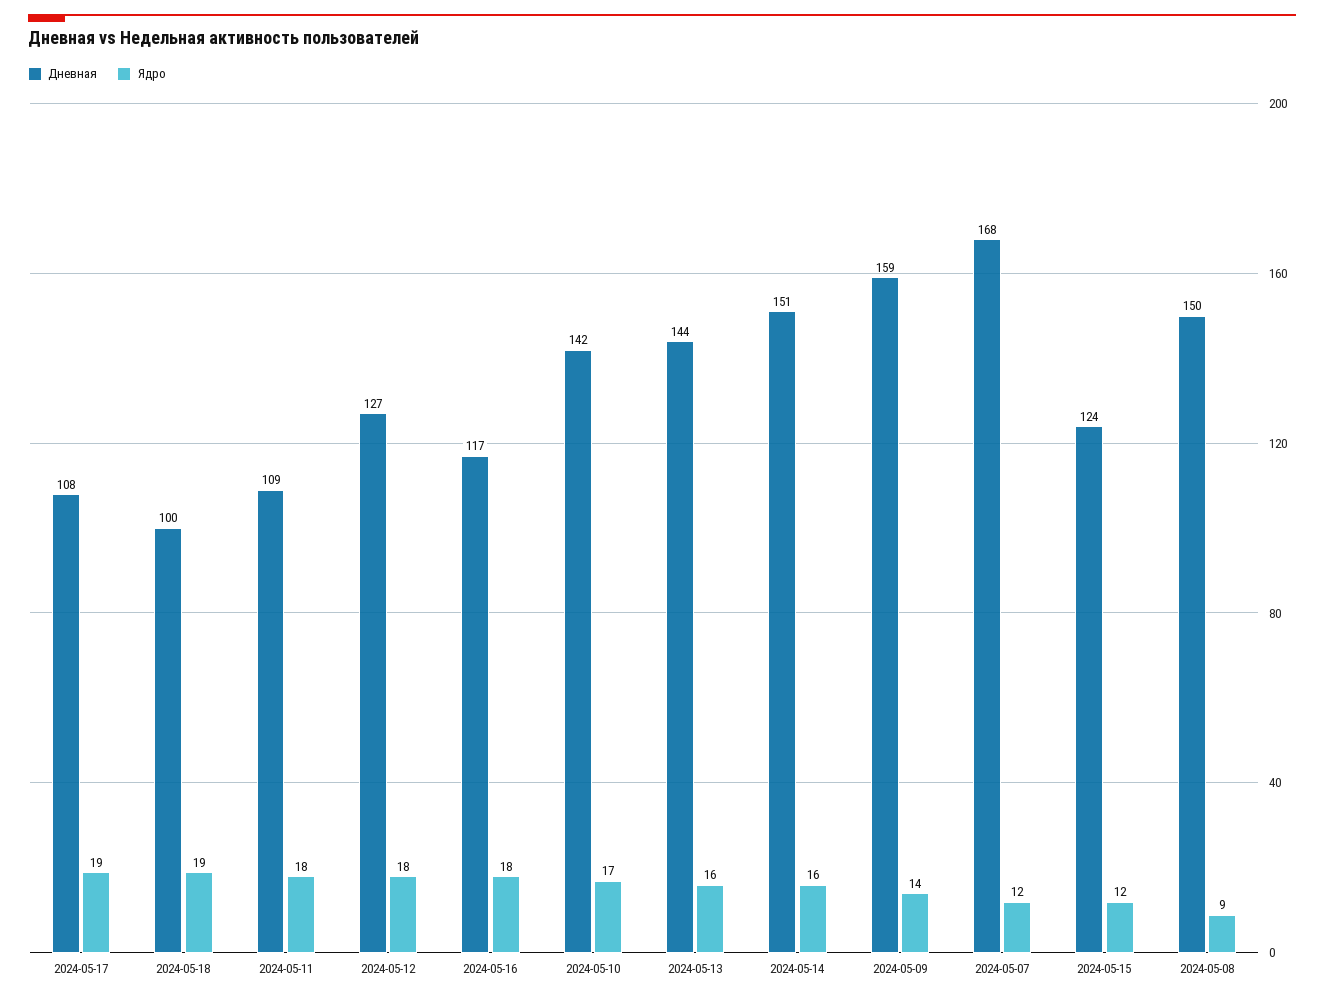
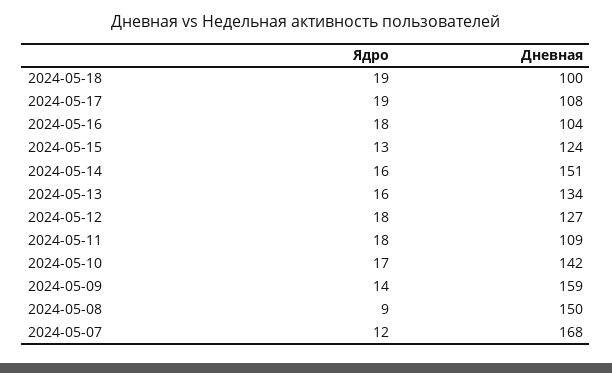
Дневная, 2024-05-16: 117 -> 104
Дневная, 2024-05-13: 144 -> 134
Ядро, 2024-05-15: 12 -> 13

